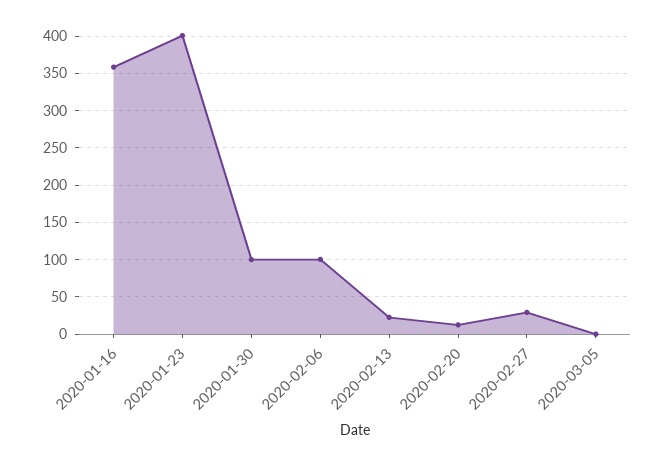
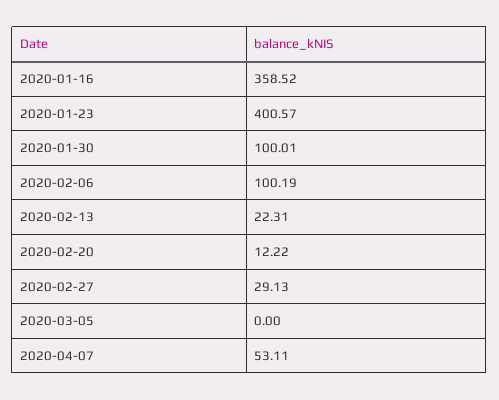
2020-04-07: none -> 53.11

